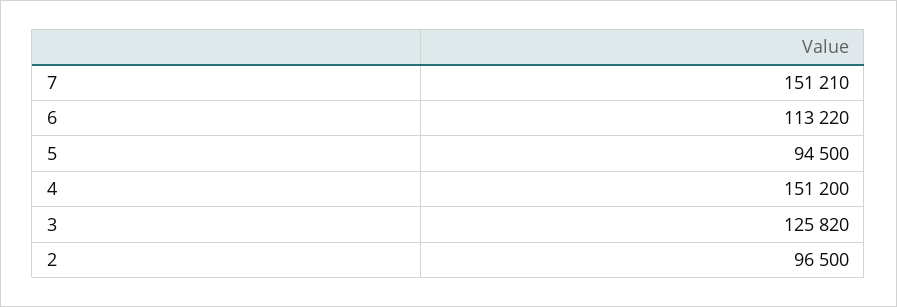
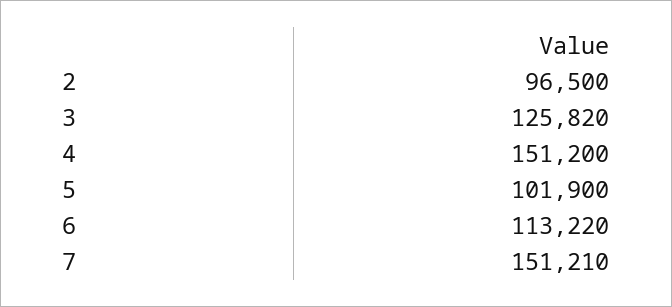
5: 94500 -> 101900

